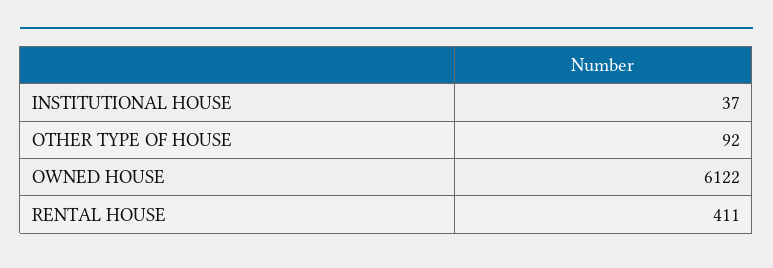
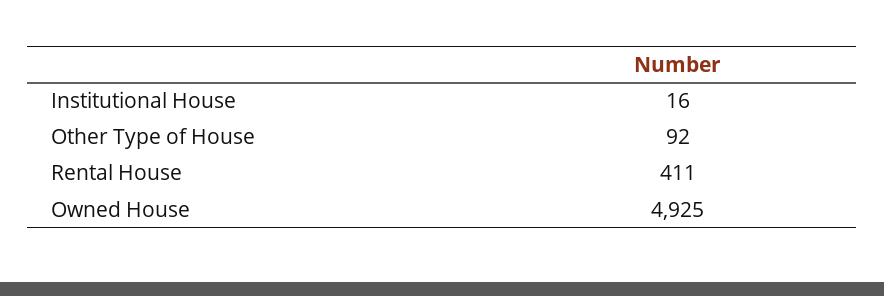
INSTITUTIONAL HOUSE: 37 -> 16
OWNED HOUSE: 6122 -> 4925

